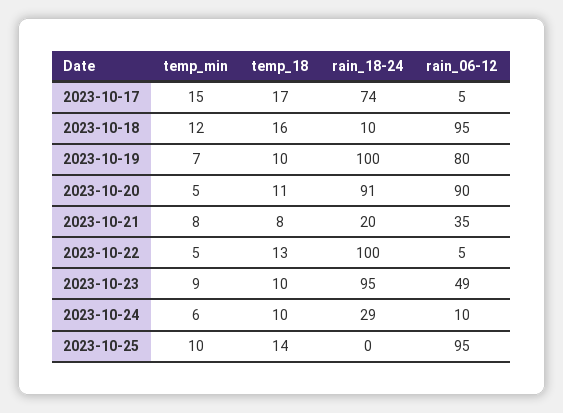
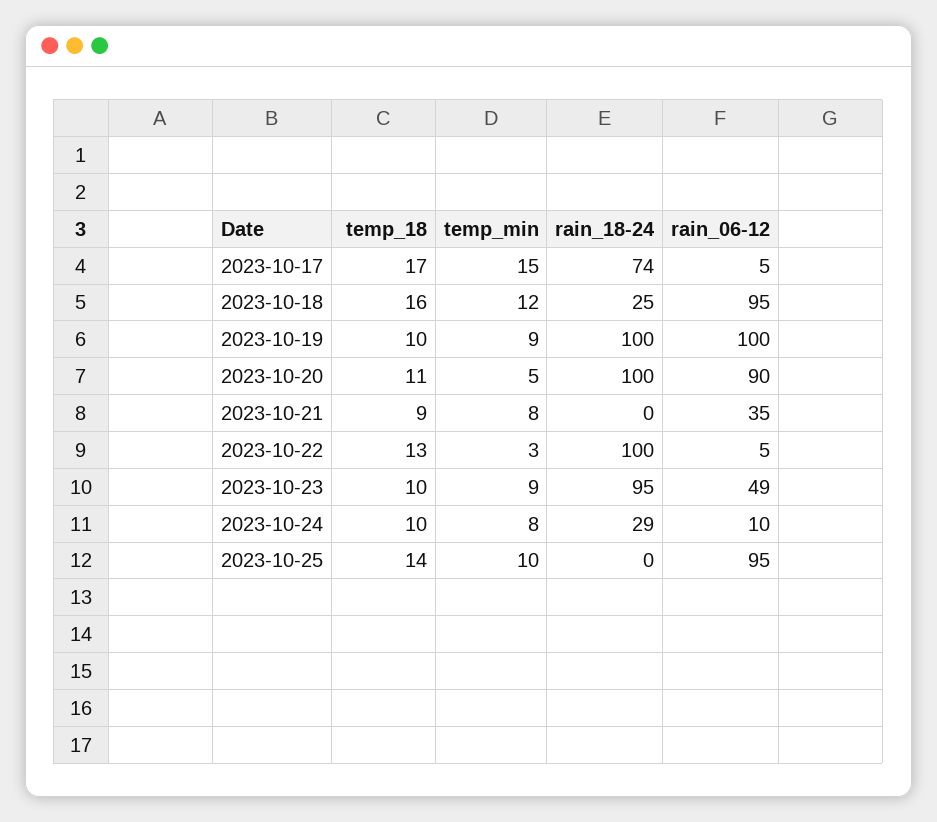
rain_18-24, 2023-10-18: 10 -> 25
temp_min, 2023-10-19: 7 -> 9
rain_06-12, 2023-10-19: 80 -> 100
rain_18-24, 2023-10-20: 91 -> 100
temp_18, 2023-10-21: 8 -> 9
rain_18-24, 2023-10-21: 20 -> 0
temp_min, 2023-10-22: 5 -> 3
temp_min, 2023-10-24: 6 -> 8

